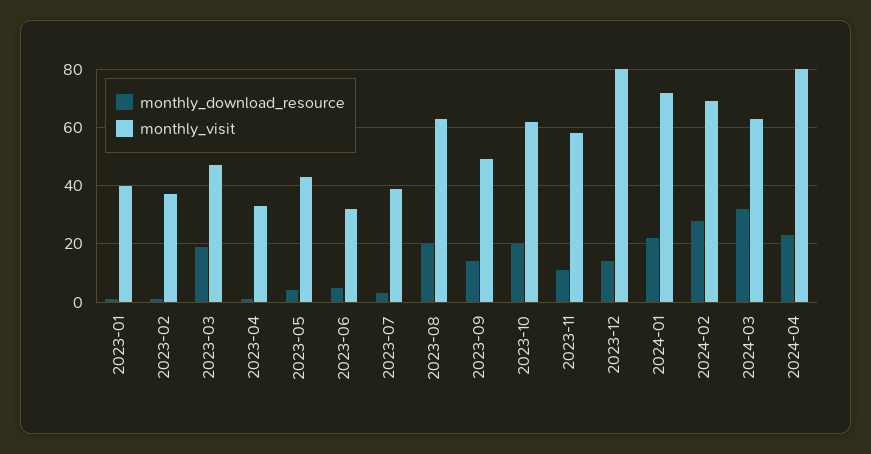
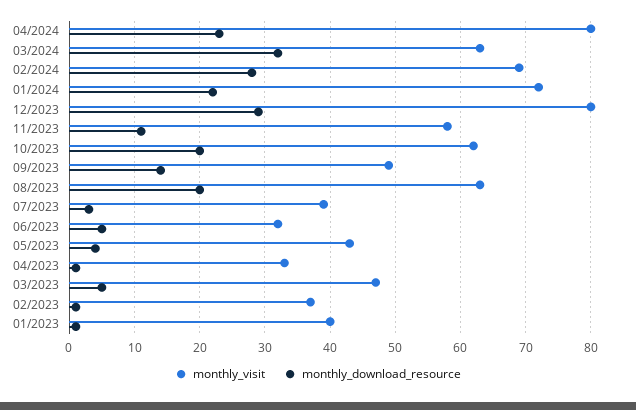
monthly_download_resource, 2023-03: 20 -> 5
monthly_download_resource, 2023-12: 15 -> 29

